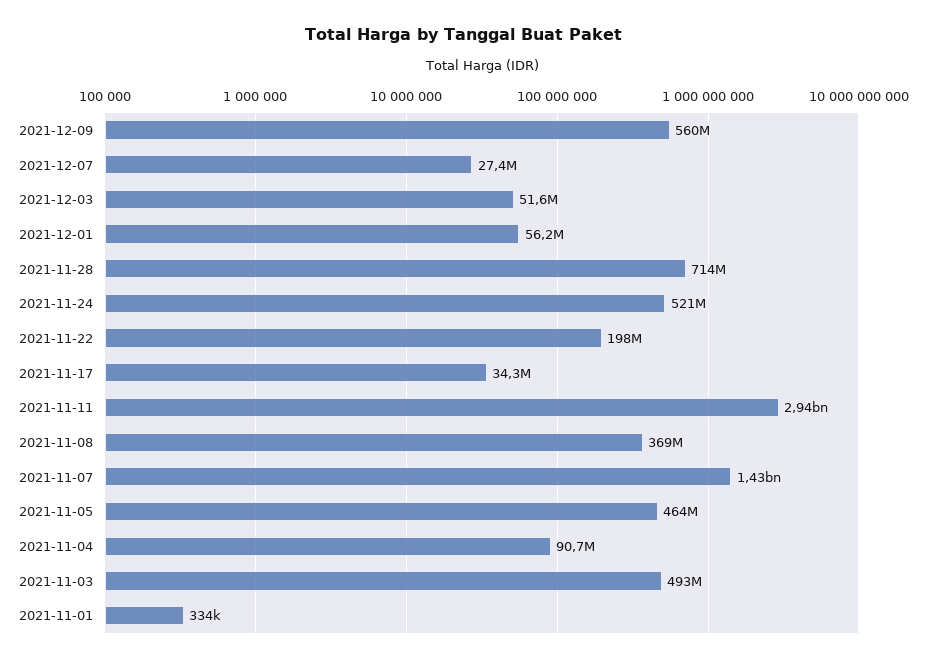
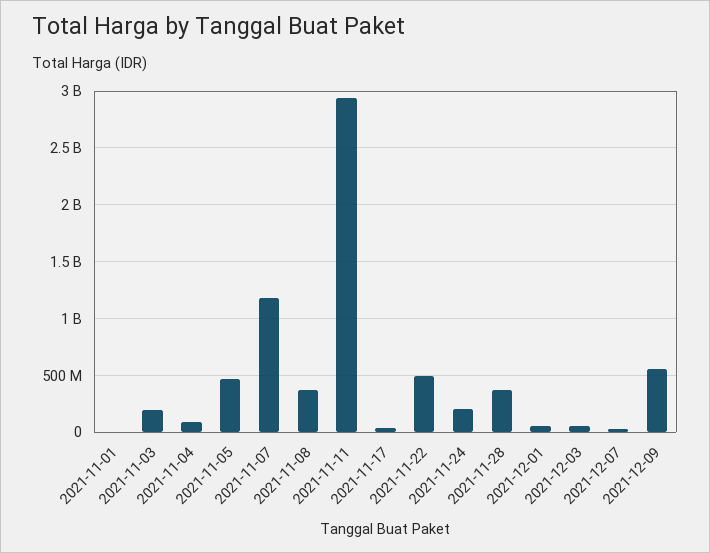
2021-11-28: 714000000 -> 400000000
2021-11-24: 521000000 -> 200000000
2021-11-22: 198000000 -> 500000000
2021-11-07: 1430000000 -> 1200000000
2021-11-03: 493000000 -> 200000000

